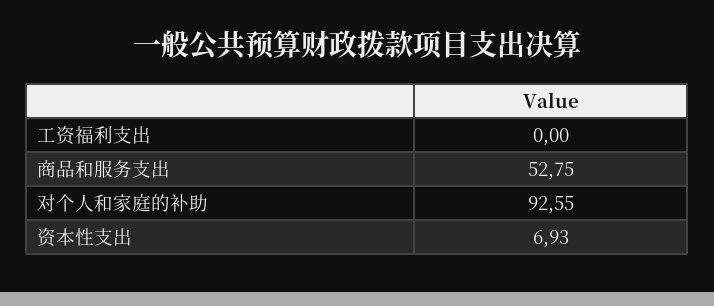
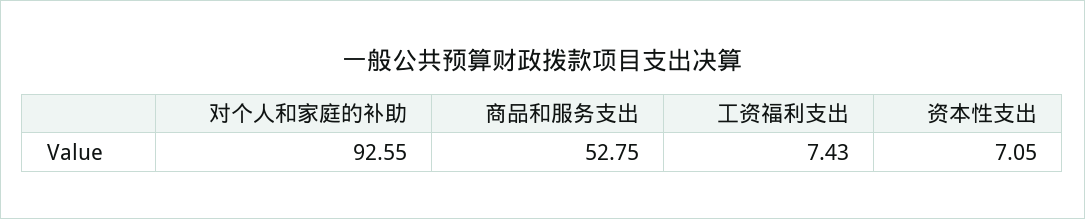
工资福利支出: 0 -> 7.43
资本性支出: 6.93 -> 7.05

